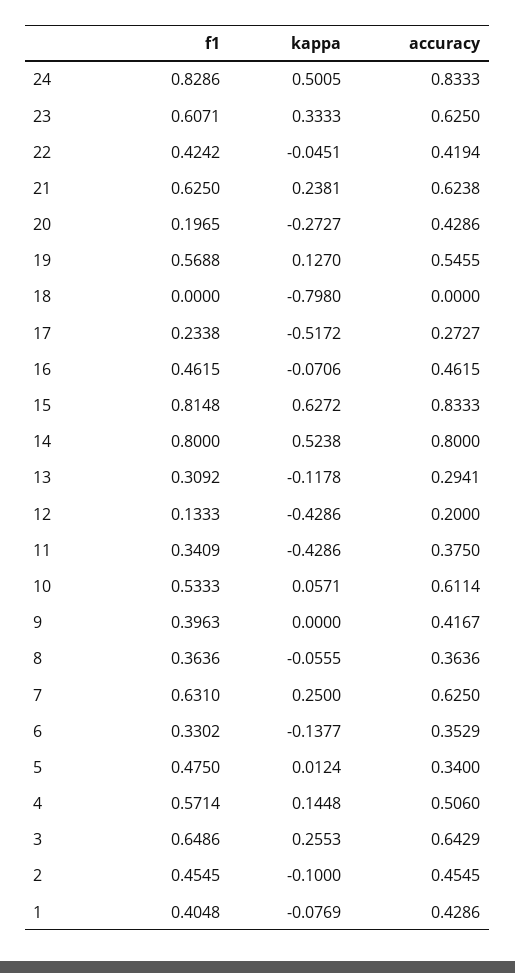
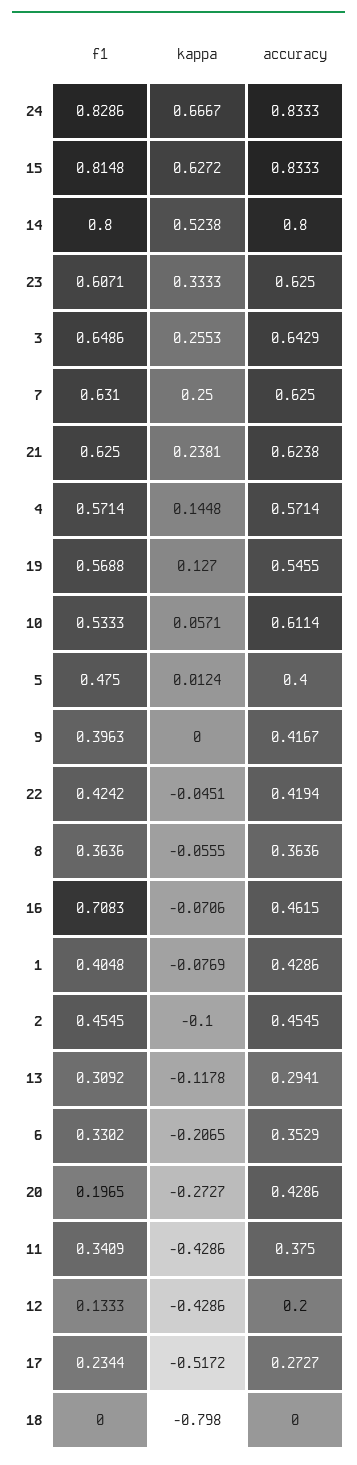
kappa, 24: 0.5005 -> 0.6667
f1, 17: 0.2338 -> 0.2344
f1, 16: 0.4615 -> 0.7083
kappa, 6: -0.1377 -> -0.2065
accuracy, 5: 0.34 -> 0.4
accuracy, 4: 0.506 -> 0.5714

